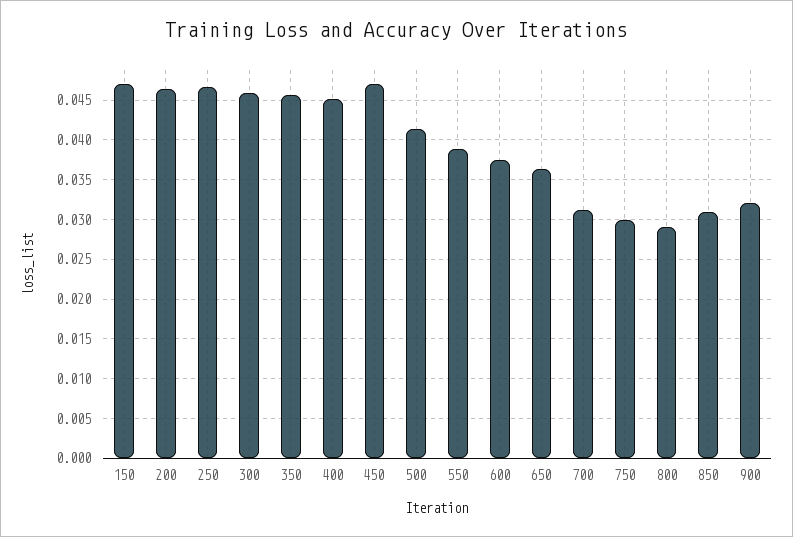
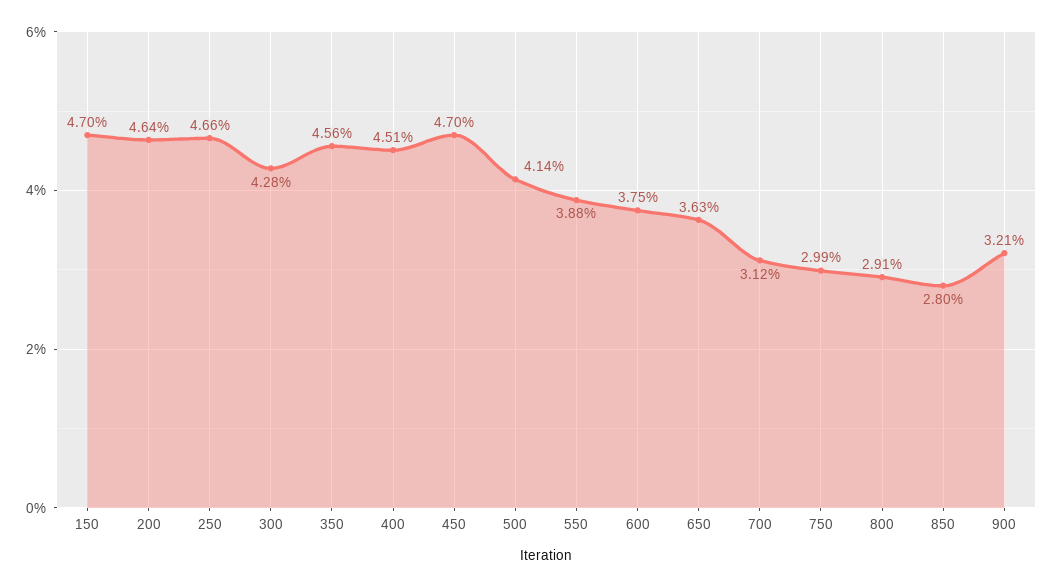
300: 0.046 -> 0.0428
850: 0.031 -> 0.028

